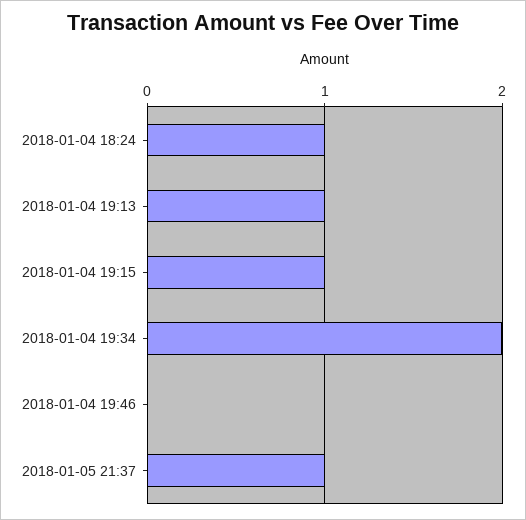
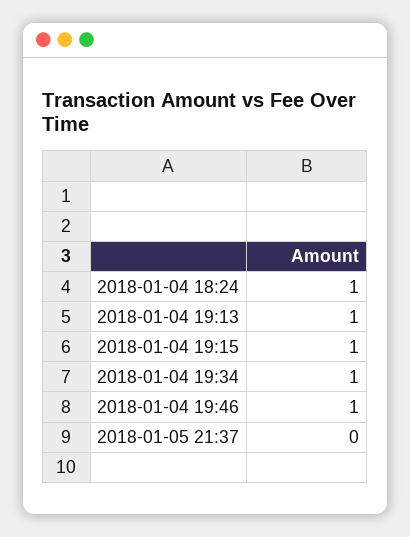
2018-01-04 19:34: 2 -> 1
2018-01-04 19:46: 0 -> 1
2018-01-05 21:37: 1 -> 0

